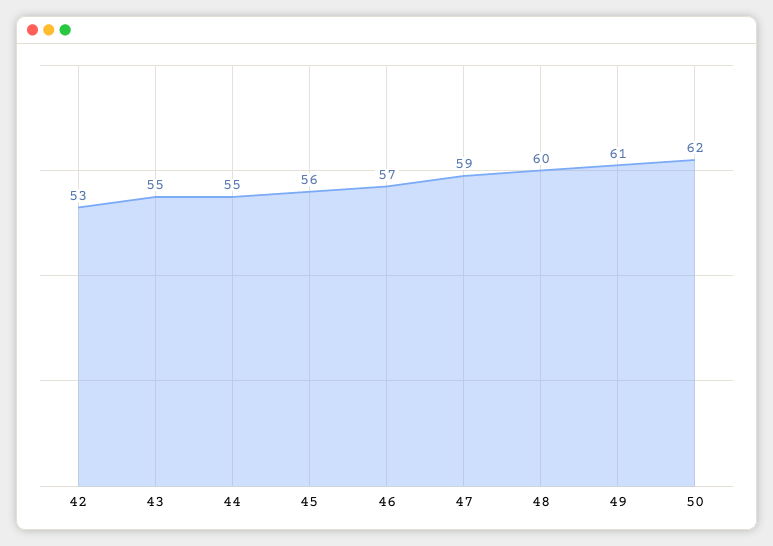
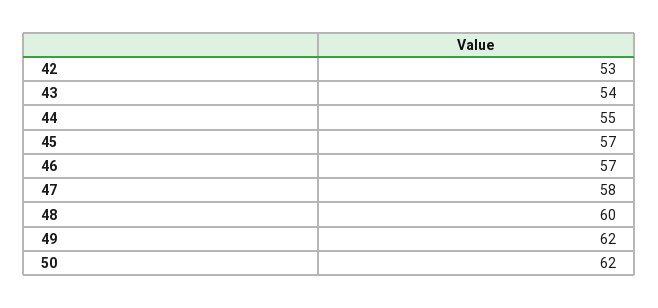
43: 55 -> 54
45: 56 -> 57
47: 59 -> 58
49: 61 -> 62

